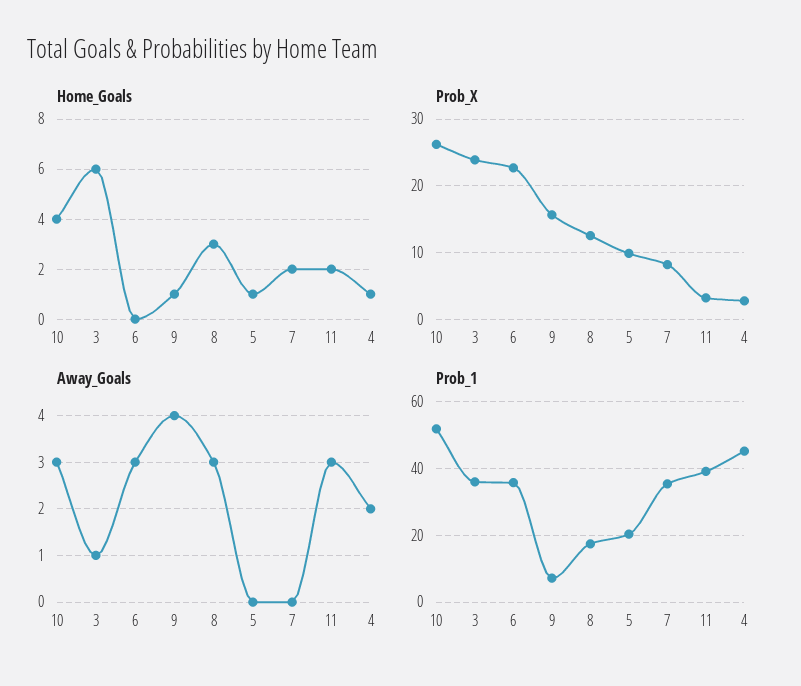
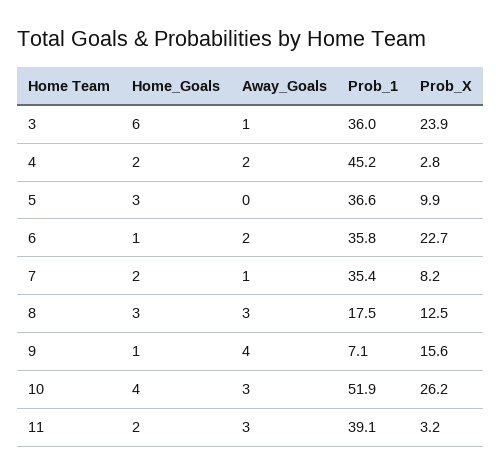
Home_Goals, 6: 0 -> 1
Home_Goals, 5: 1 -> 3
Home_Goals, 4: 1 -> 2
Away_Goals, 6: 3 -> 2
Away_Goals, 7: 0 -> 1
Prob_1, 5: 20 -> 36.6

